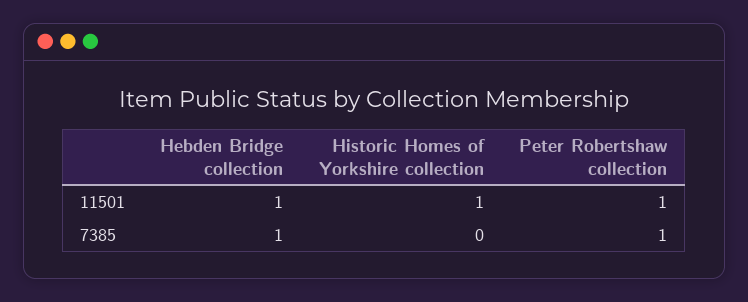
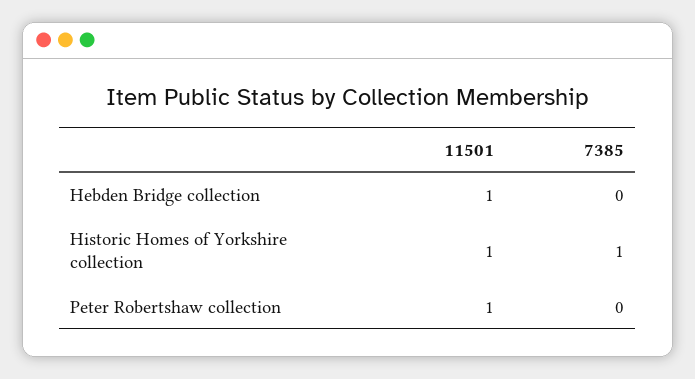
Hebden Bridge collection, 7385: 1 -> 0
Historic Homes of Yorkshire collection, 7385: 0 -> 1
Peter Robertshaw collection, 7385: 1 -> 0

